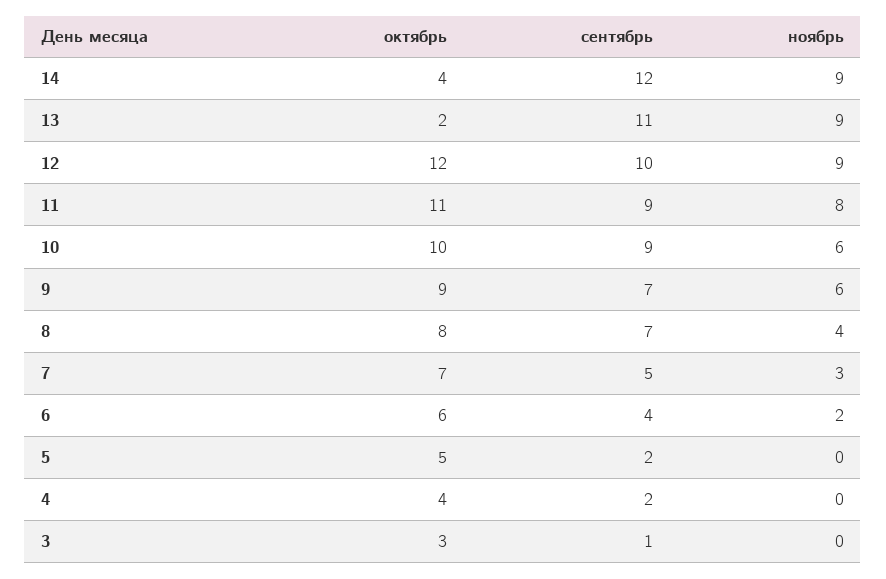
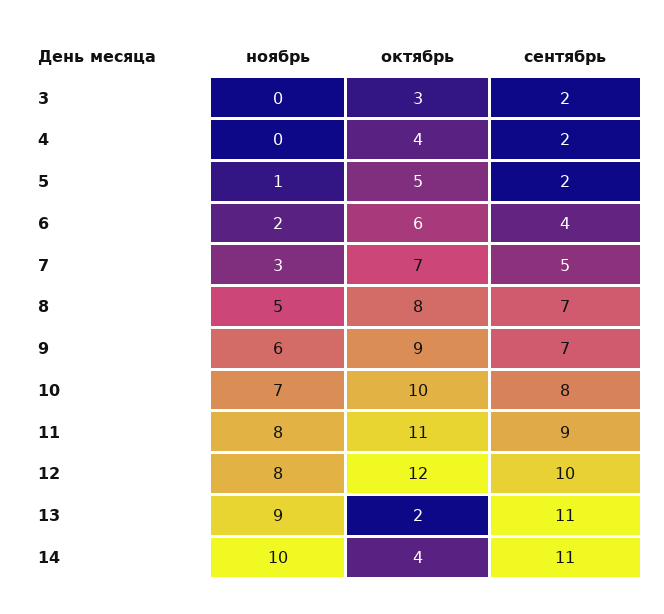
сентябрь, 14: 12 -> 11
ноябрь, 14: 9 -> 10
ноябрь, 12: 9 -> 8
сентябрь, 10: 9 -> 8
ноябрь, 10: 6 -> 7
ноябрь, 8: 4 -> 5
ноябрь, 5: 0 -> 1
сентябрь, 3: 1 -> 2

